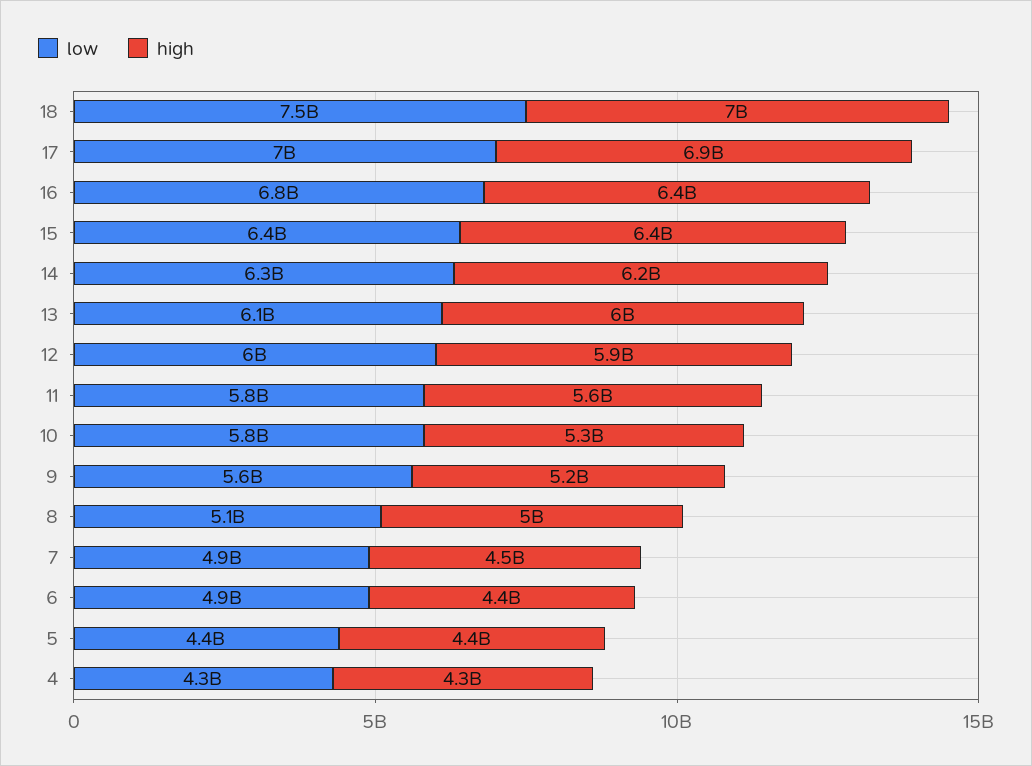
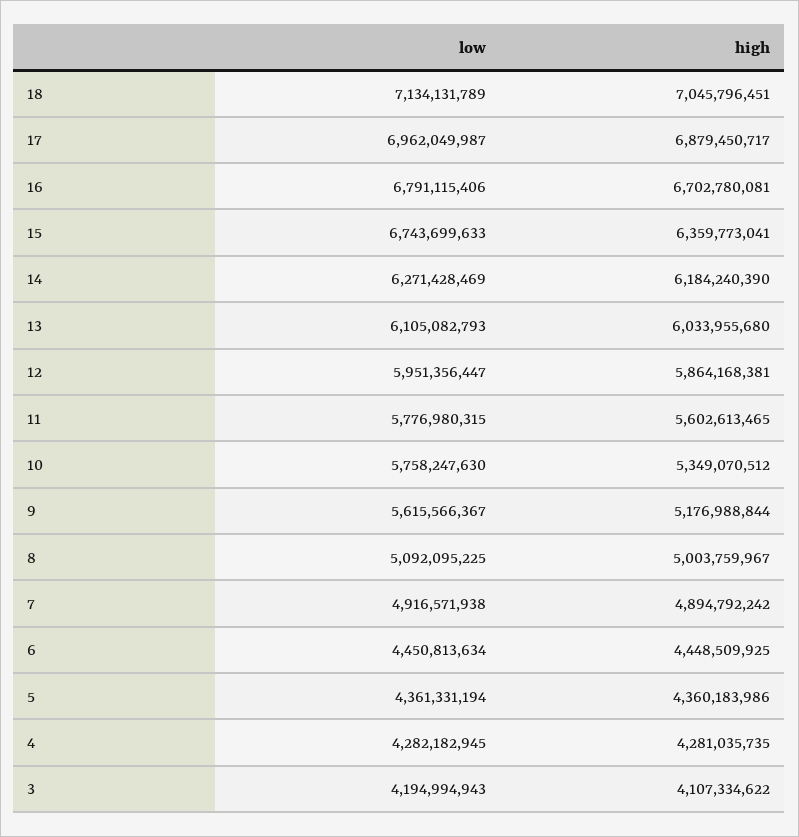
low, 18: 7500000000 -> 7134131789
high, 16: 6400000000 -> 6702780081
low, 15: 6400000000 -> 6743699633
high, 7: 4500000000 -> 4894792242
low, 6: 4900000000 -> 4450813634
low, 3: none -> 4194994943
high, 3: none -> 4107334622

